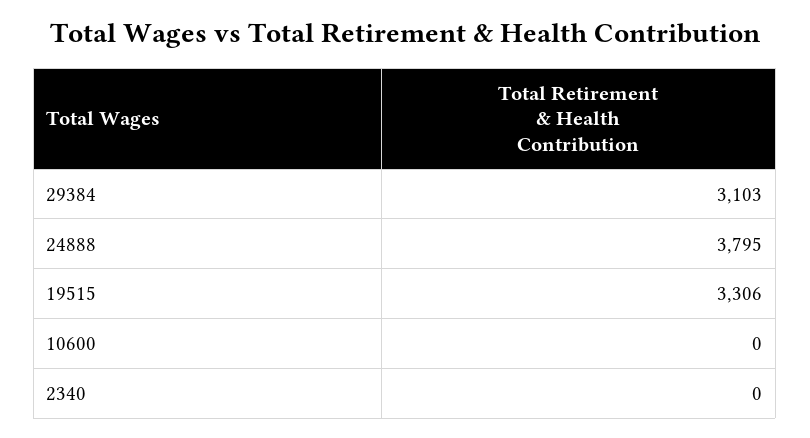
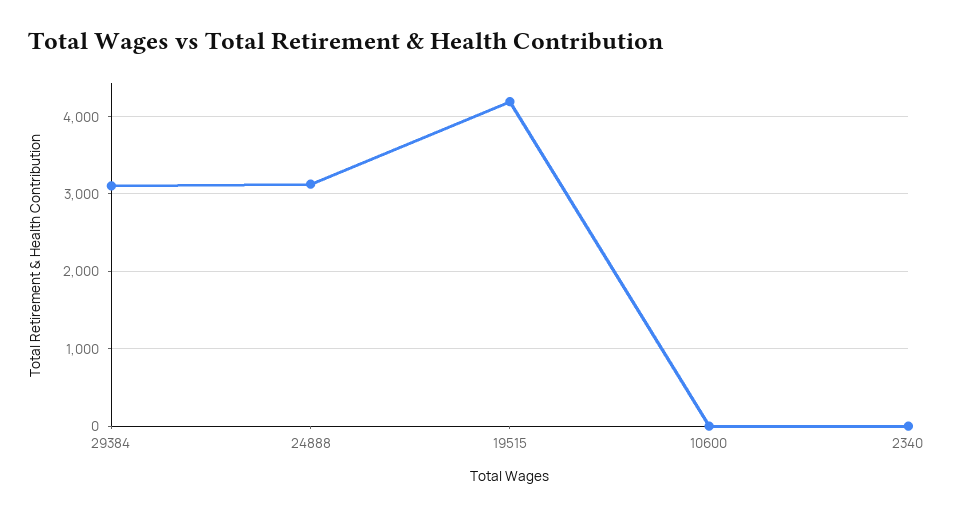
24888: 3795 -> 3100
19515: 3306 -> 4200

